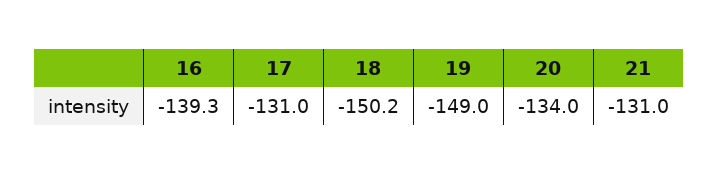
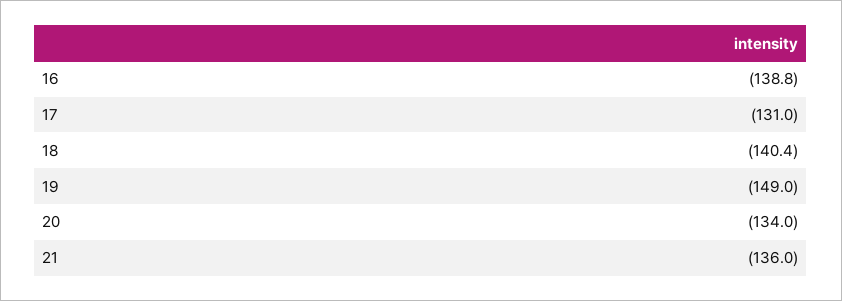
16: -139.3 -> -138.8
18: -150.2 -> -140.4
21: -131 -> -136

